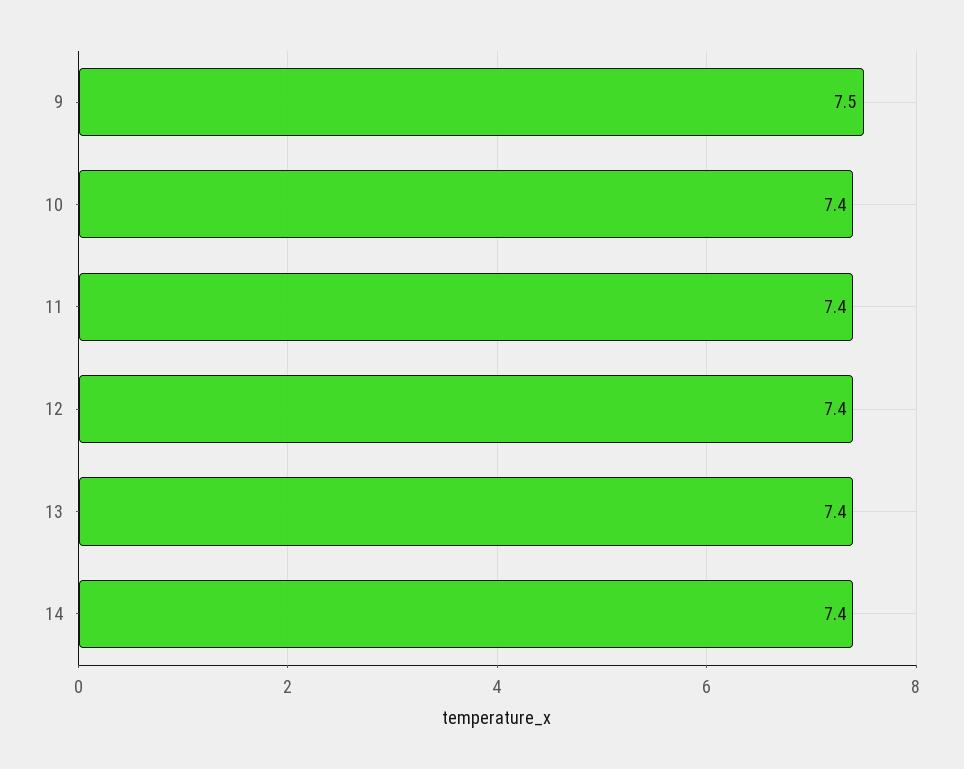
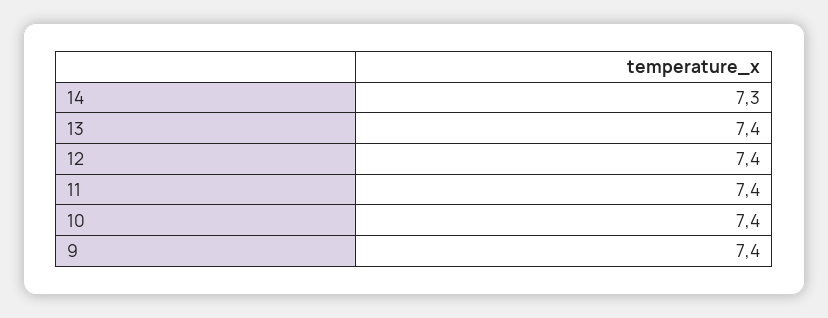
9: 7.5 -> 7.4
14: 7.4 -> 7.3

